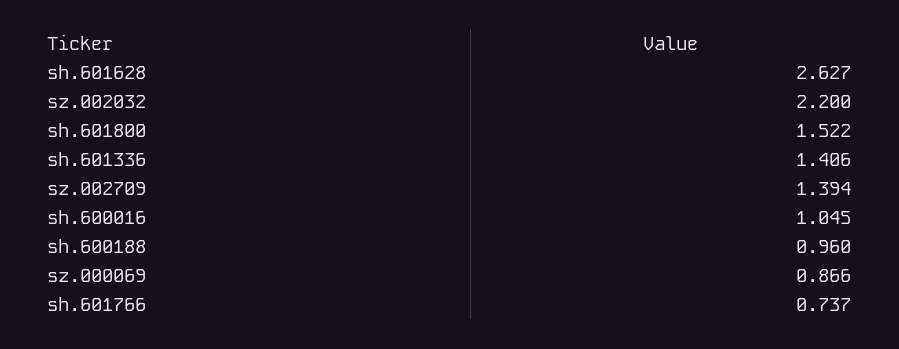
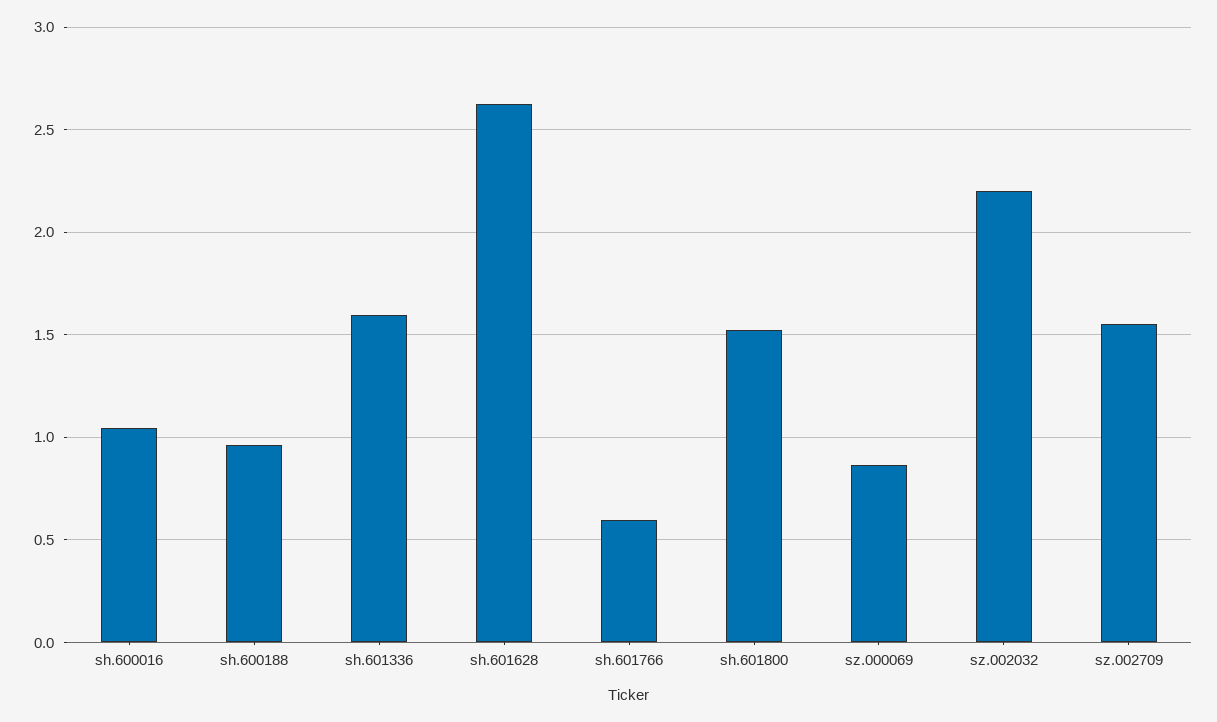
sh.601336: 1.406 -> 1.6
sz.002709: 1.394 -> 1.55
sh.601766: 0.737 -> 0.6

